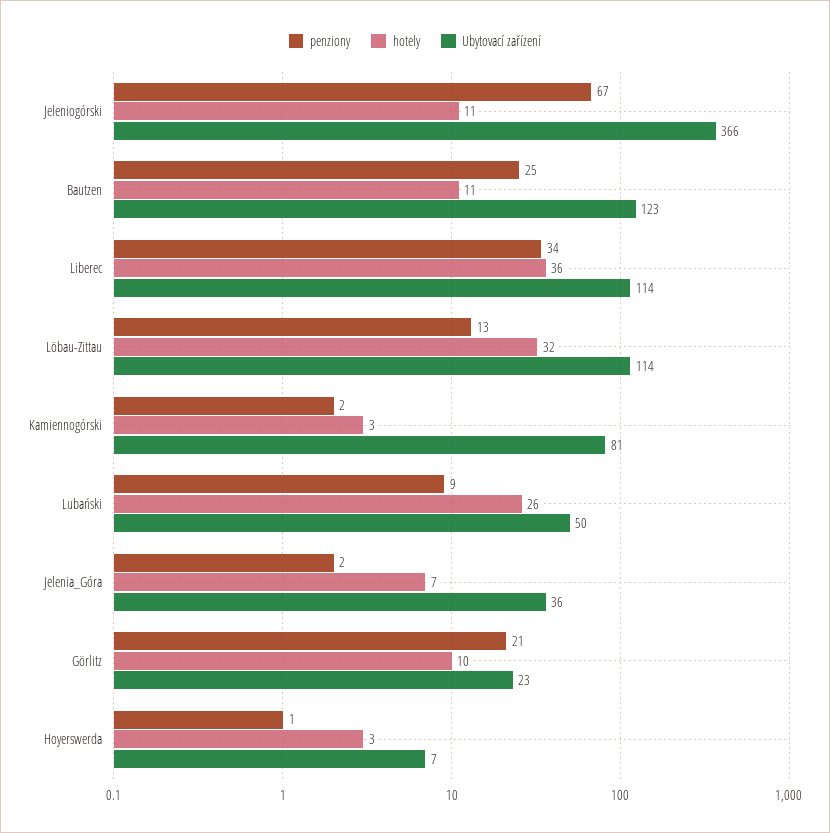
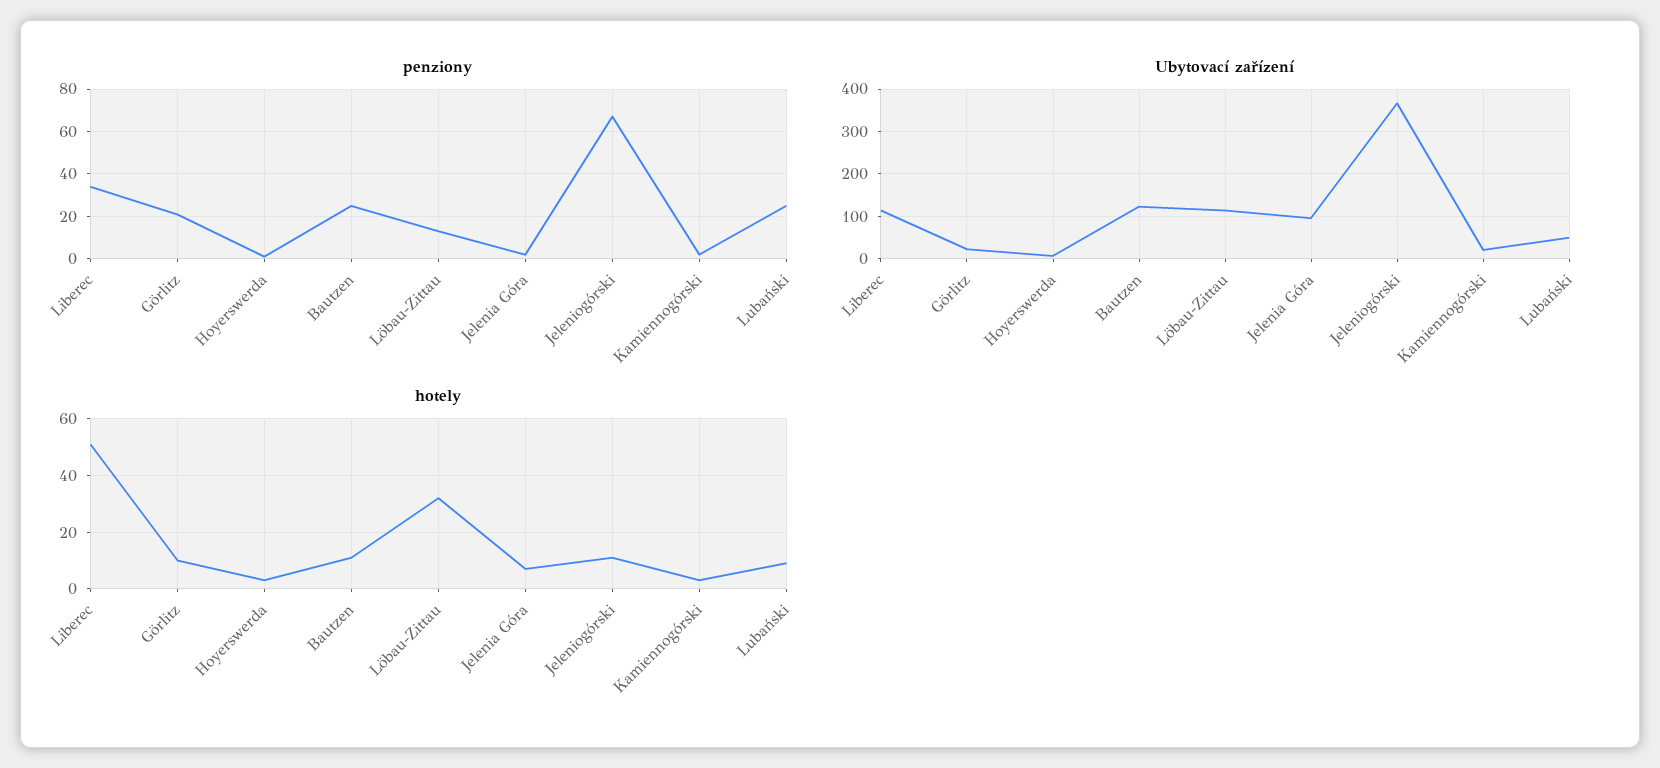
hotely, Liberec: 36 -> 50
Ubytovací zařízení, Kamiennogórski: 81 -> 20
penziony, Lubański: 9 -> 25
hotely, Lubański: 26 -> 10
Ubytovací zařízení, Jelenia_Góra: 36 -> 100

